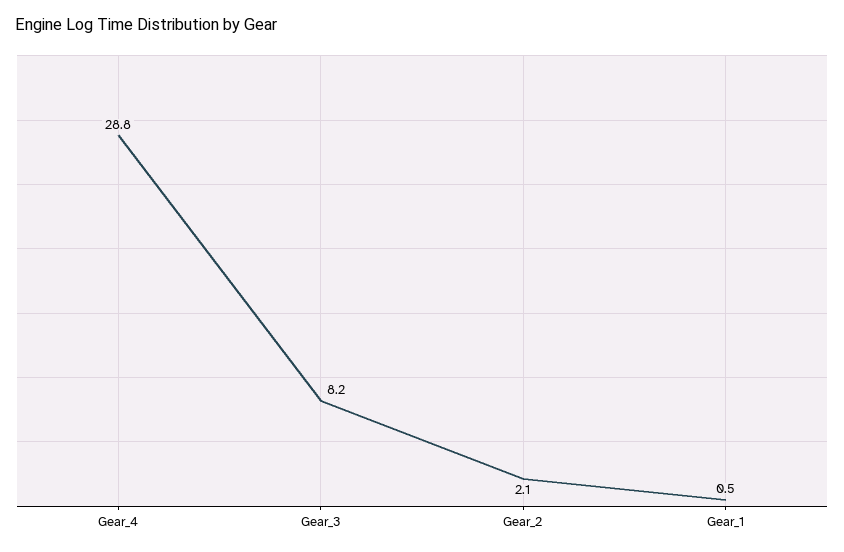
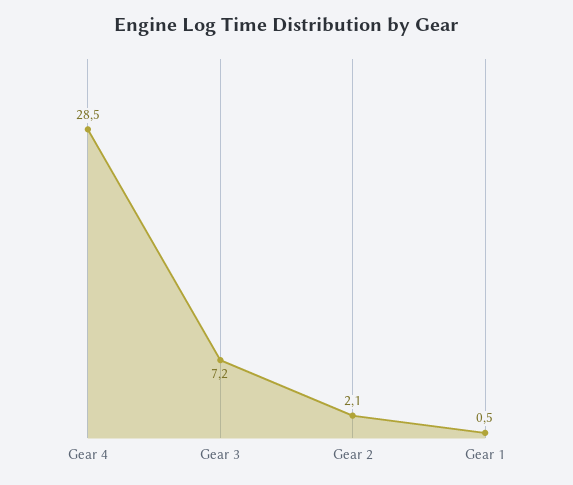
Gear_4: 28.8 -> 28.5
Gear_3: 8.2 -> 7.2

